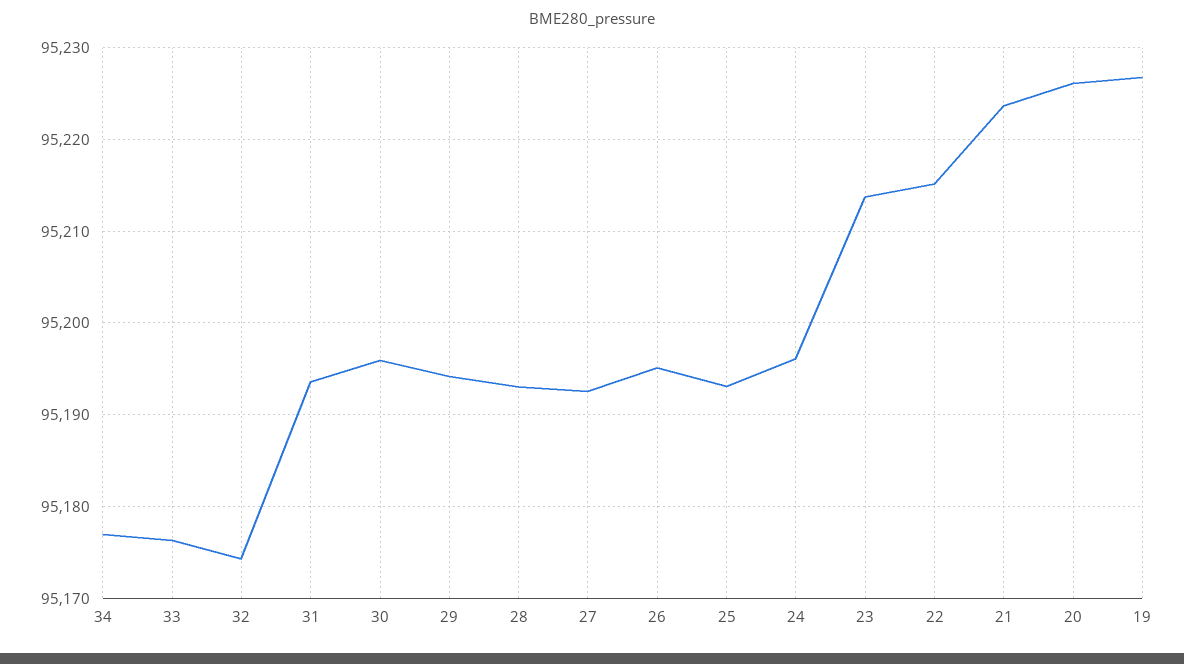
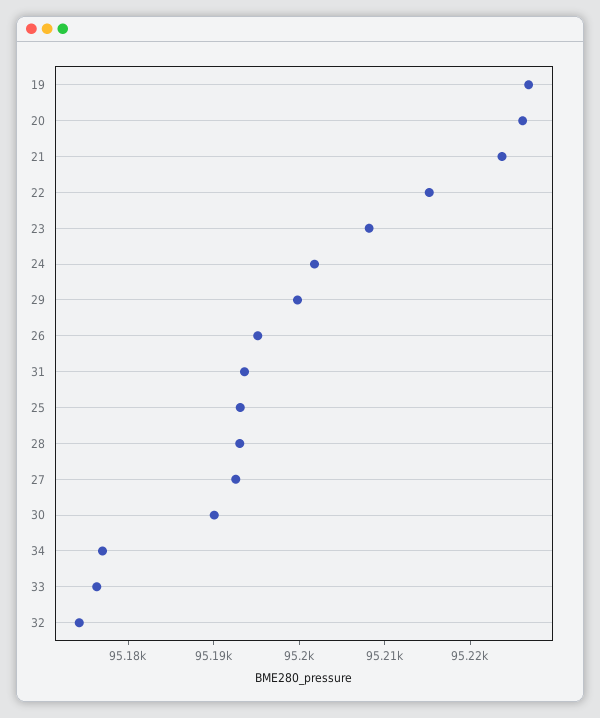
30: 95196 -> 95190
29: 95194 -> 95200
24: 95196 -> 95202
23: 95214 -> 95208

